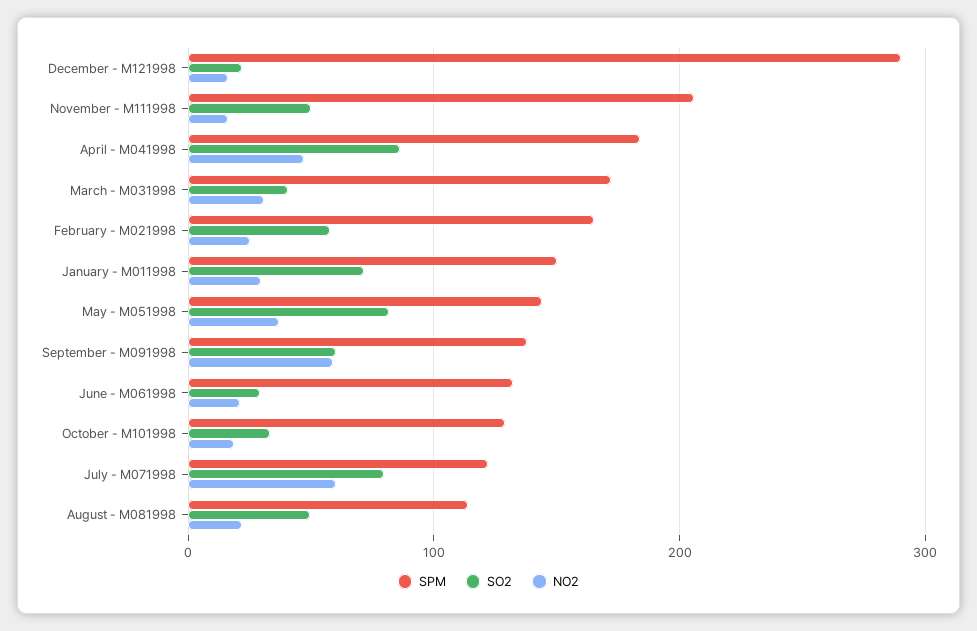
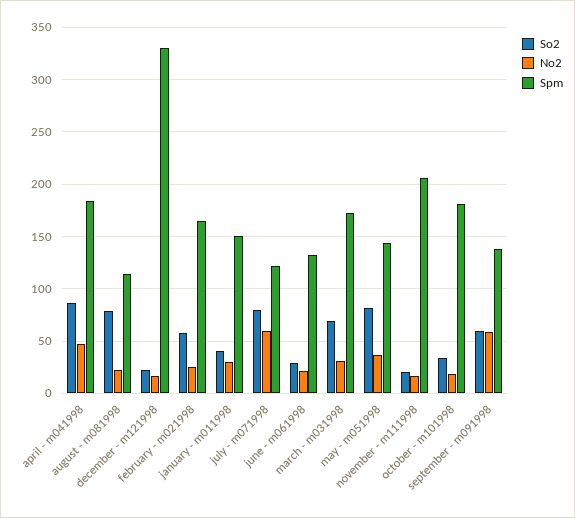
SPM, December - M121998: 290 -> 330
SO2, November - M111998: 50 -> 20
SO2, March - M031998: 40 -> 70
SO2, January - M011998: 70 -> 40
SPM, October - M101998: 130 -> 180
SO2, August - M081998: 50 -> 80

